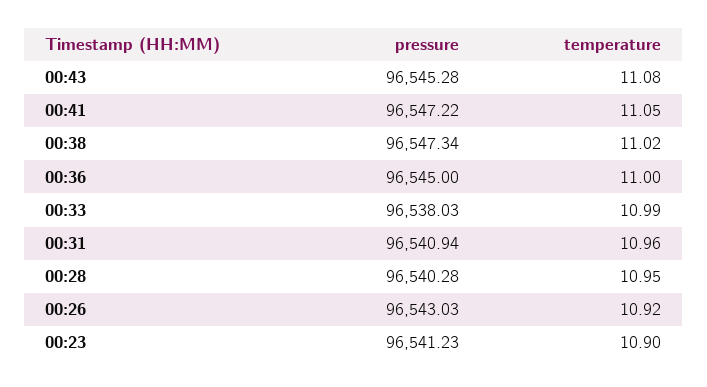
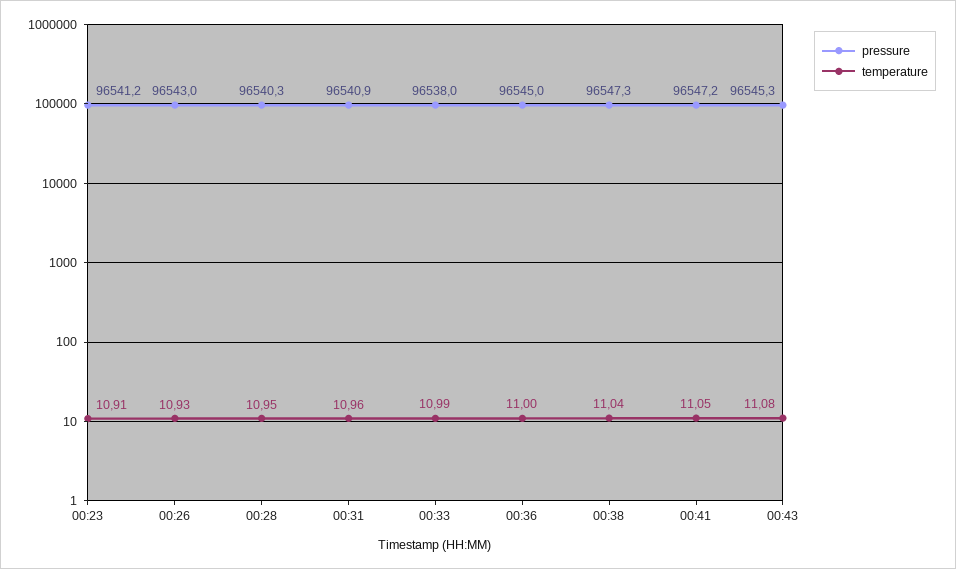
temperature, 00:38: 11.02 -> 11.04
temperature, 00:26: 10.92 -> 10.93
temperature, 00:23: 10.9 -> 10.91

